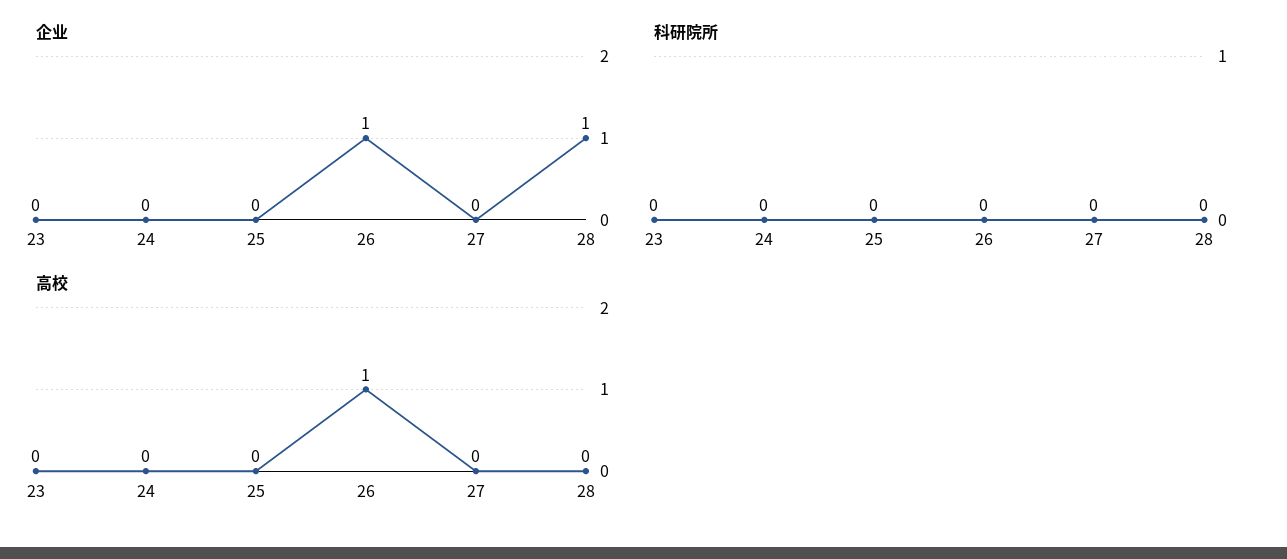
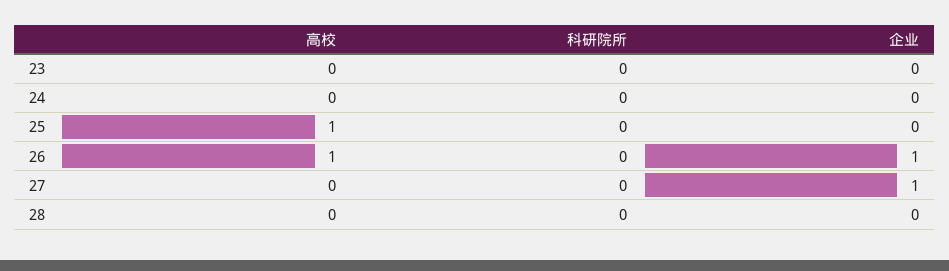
企业, 27: 0 -> 1
企业, 28: 1 -> 0
高校, 25: 0 -> 1

